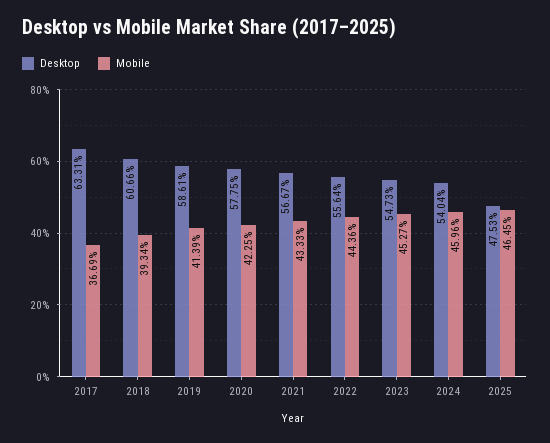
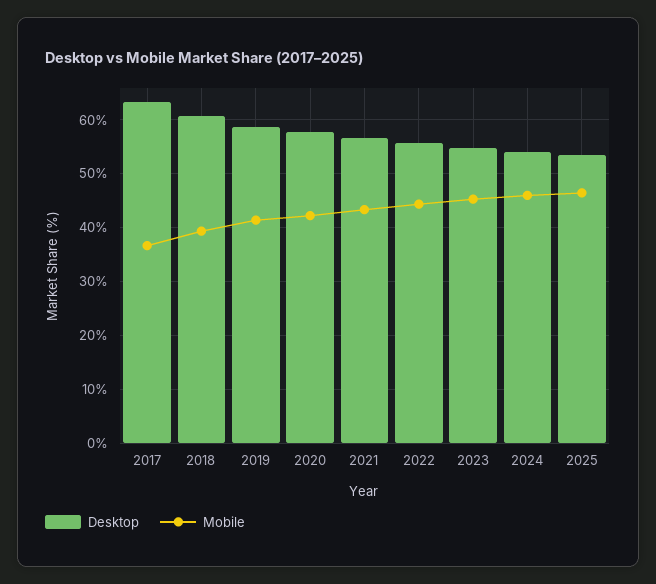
Desktop, 2025: 47.53 -> 54

